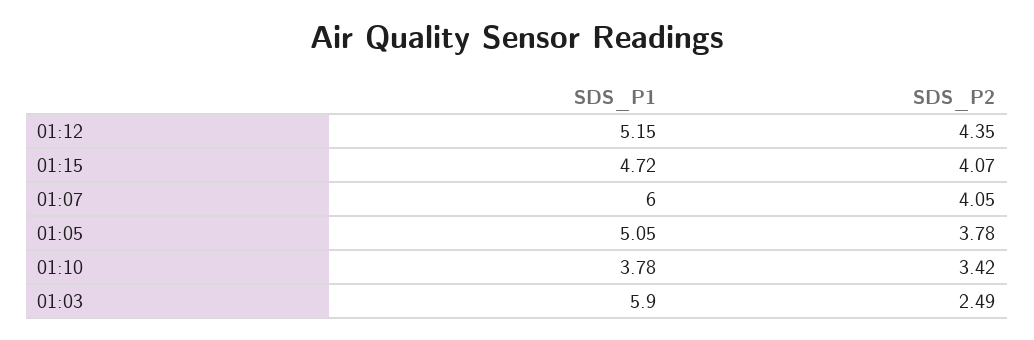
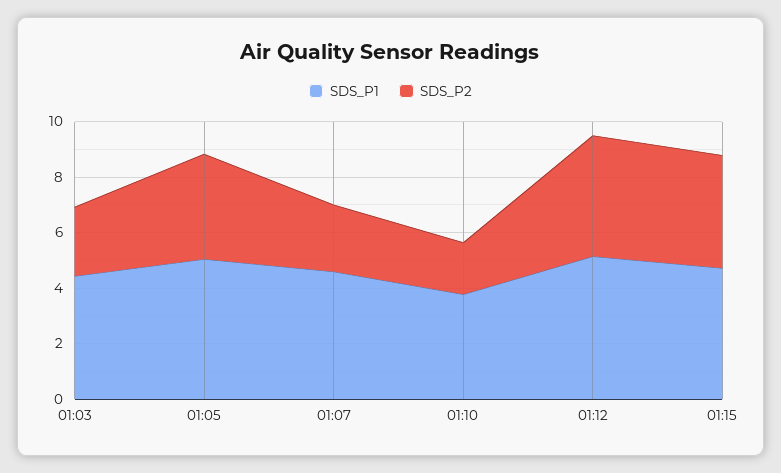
SDS_P1, 01:07: 6 -> 4.5
SDS_P2, 01:07: 4.05 -> 2.5
SDS_P2, 01:10: 3.42 -> 2
SDS_P1, 01:03: 5.9 -> 4.5

